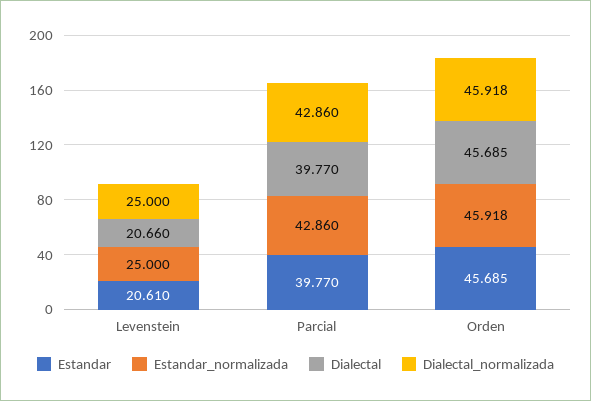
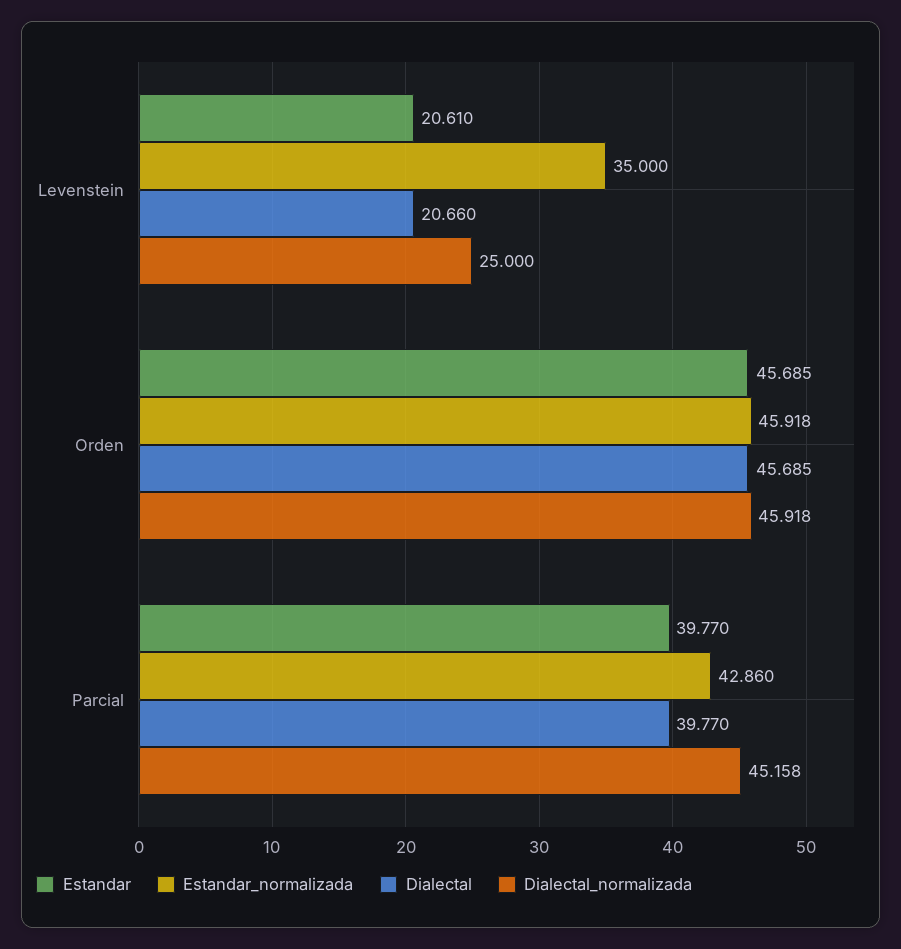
Estandar_normalizada, Levenstein: 25 -> 35
Dialectal_normalizada, Parcial: 42.86 -> 45.158

